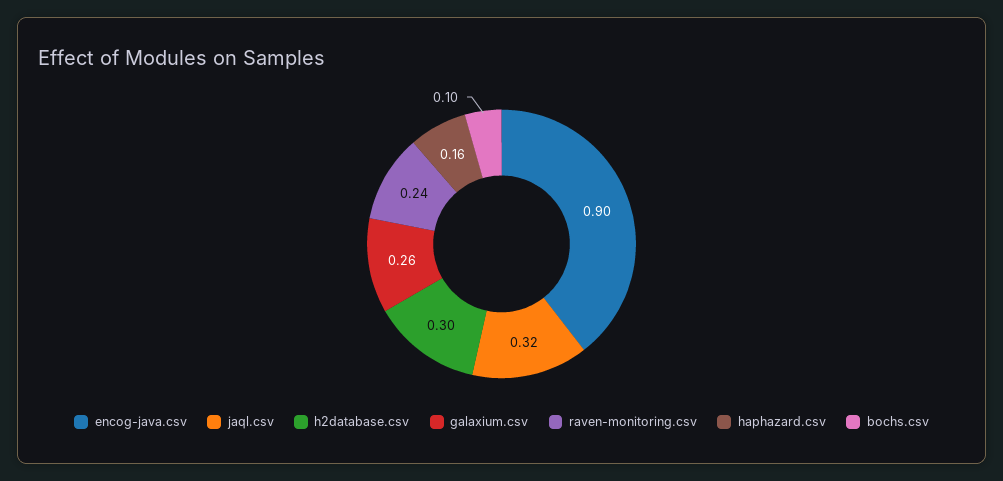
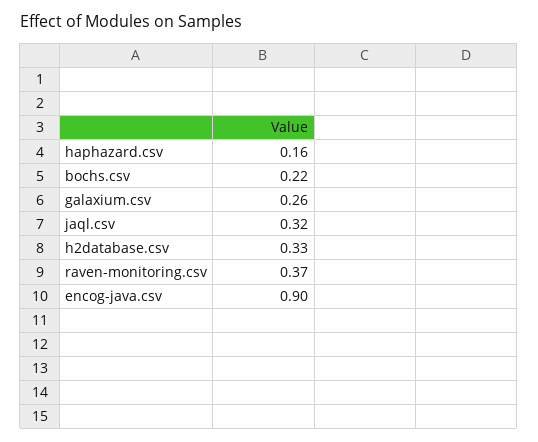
h2database.csv: 0.3 -> 0.33
raven-monitoring.csv: 0.24 -> 0.37
bochs.csv: 0.1 -> 0.22

